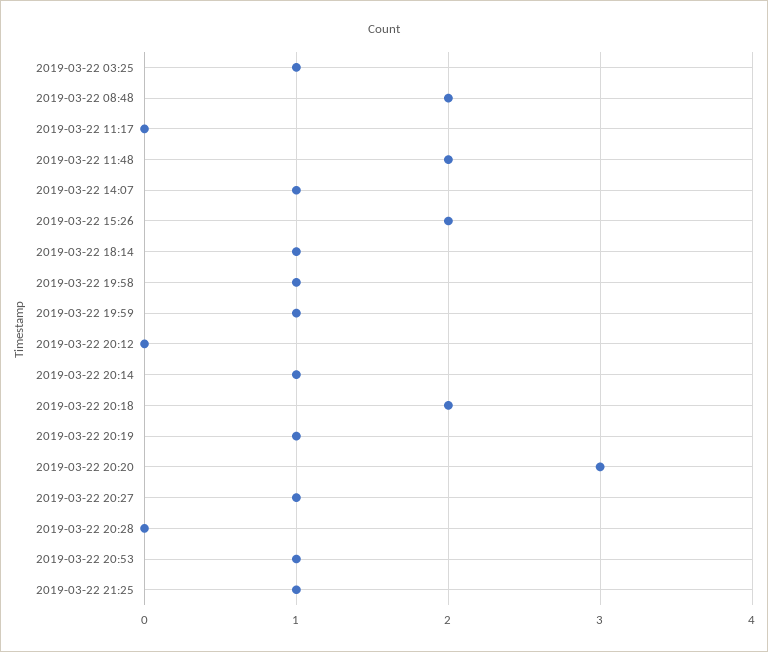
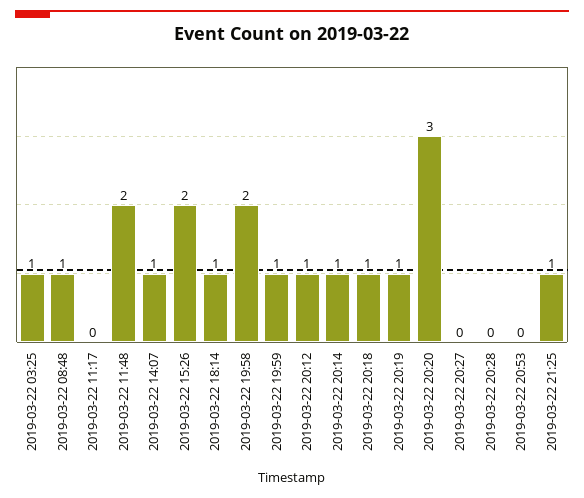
2019-03-22 08:48: 2 -> 1
2019-03-22 19:58: 1 -> 2
2019-03-22 20:12: 0 -> 1
2019-03-22 20:18: 2 -> 1
2019-03-22 20:27: 1 -> 0
2019-03-22 20:53: 1 -> 0

